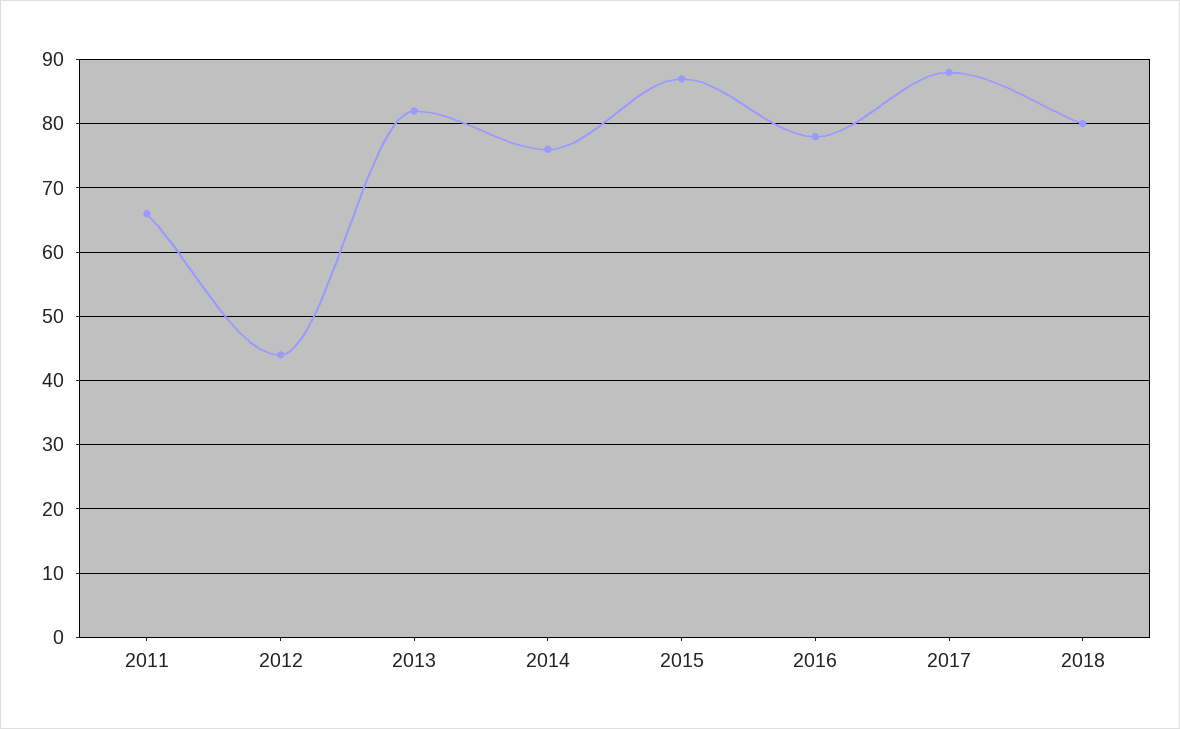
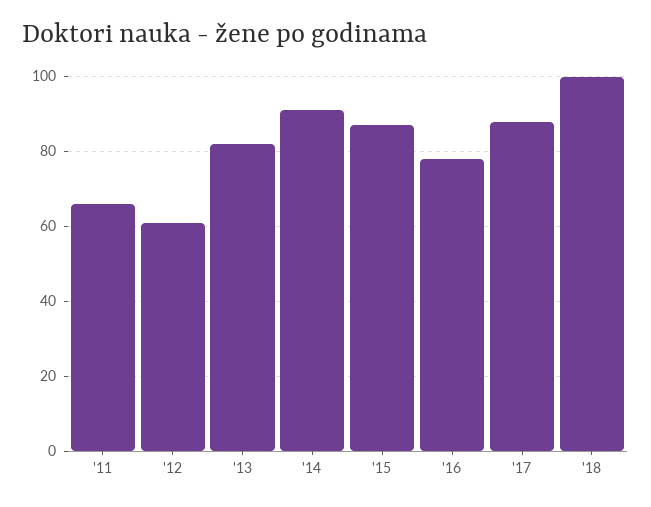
2012: 44 -> 60
2014: 76 -> 90
2018: 80 -> 100

